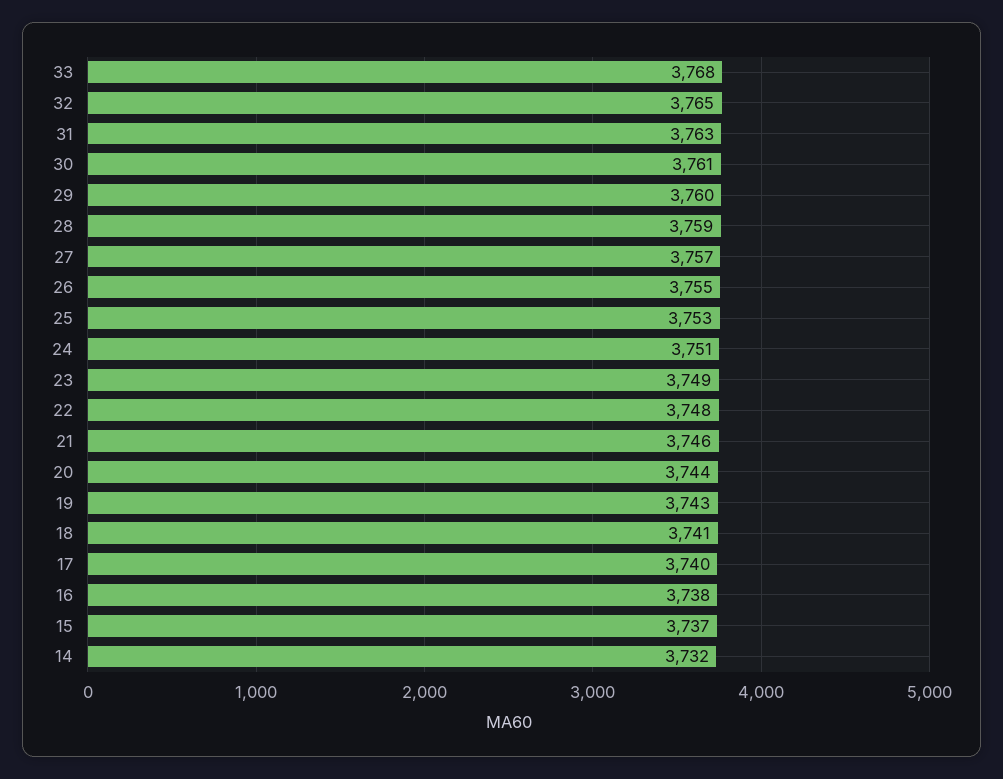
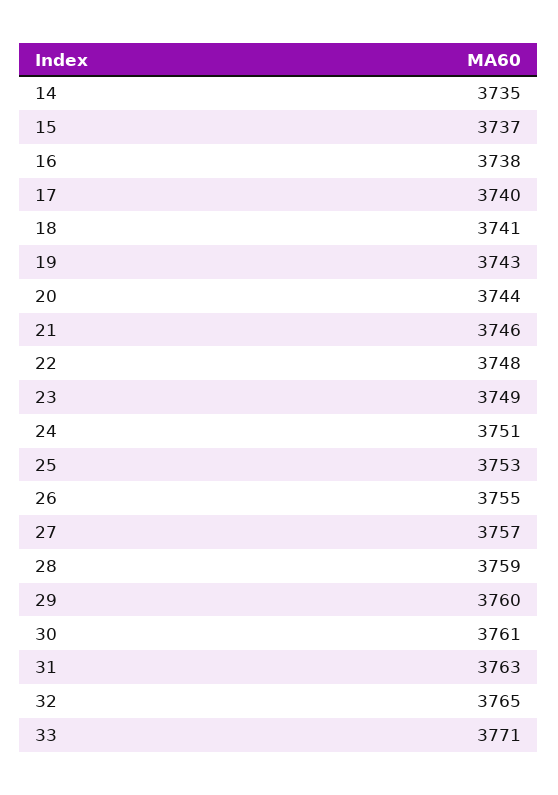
33: 3768 -> 3771
14: 3732 -> 3735

